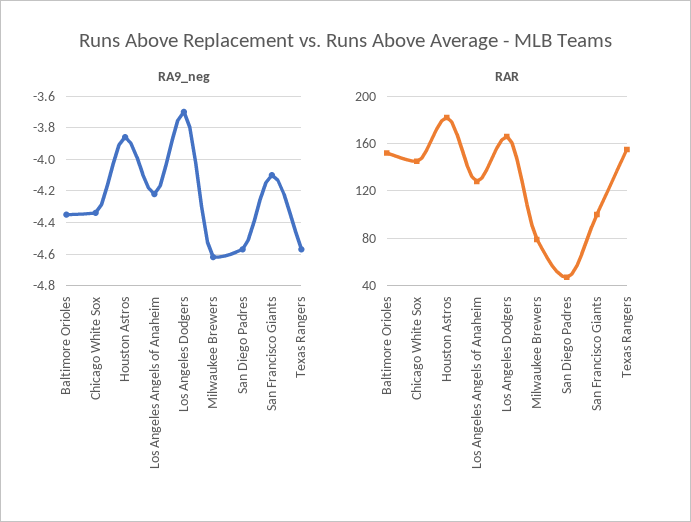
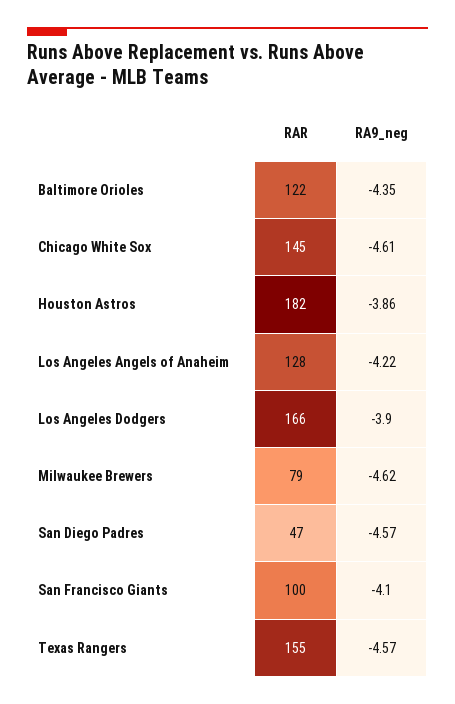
RA9_neg, Chicago White Sox: -4.35 -> -4.61
RA9_neg, Los Angeles Dodgers: -3.7 -> -3.9
RAR, Baltimore Orioles: 150 -> 122

